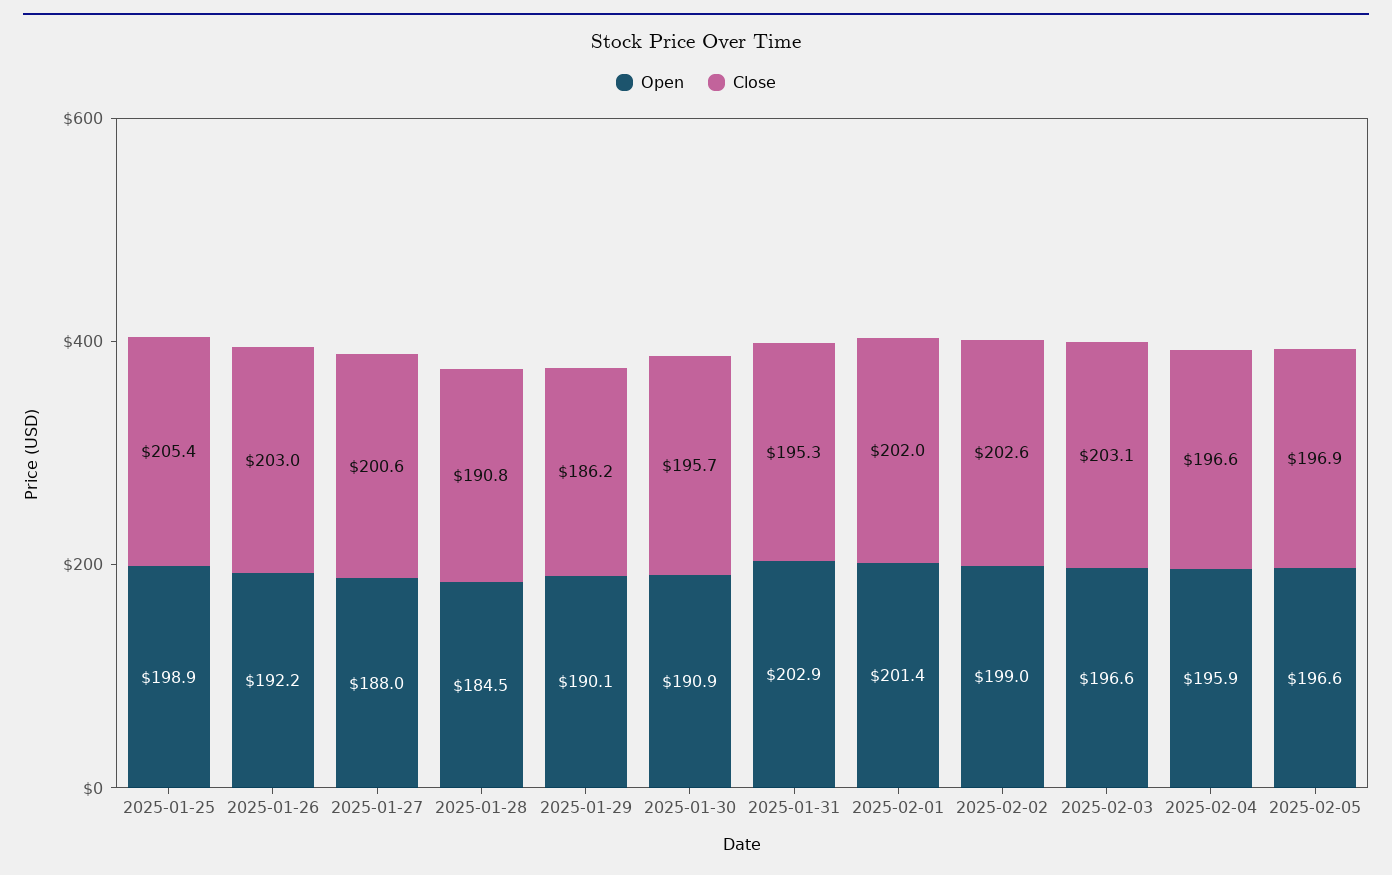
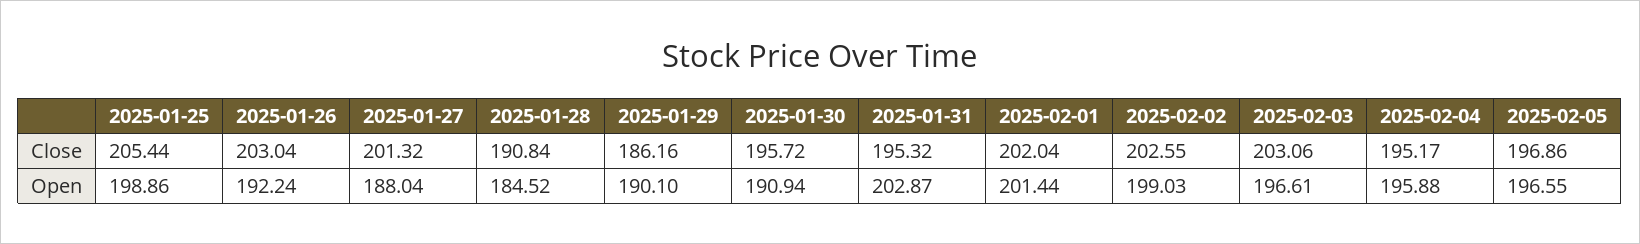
Close, 2025-01-27: 200.6 -> 201.32
Close, 2025-02-04: 196.6 -> 195.17

